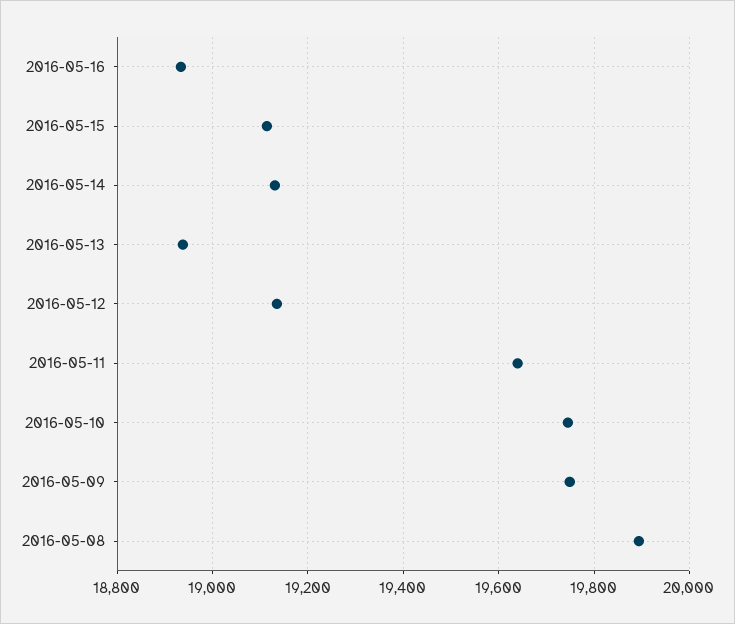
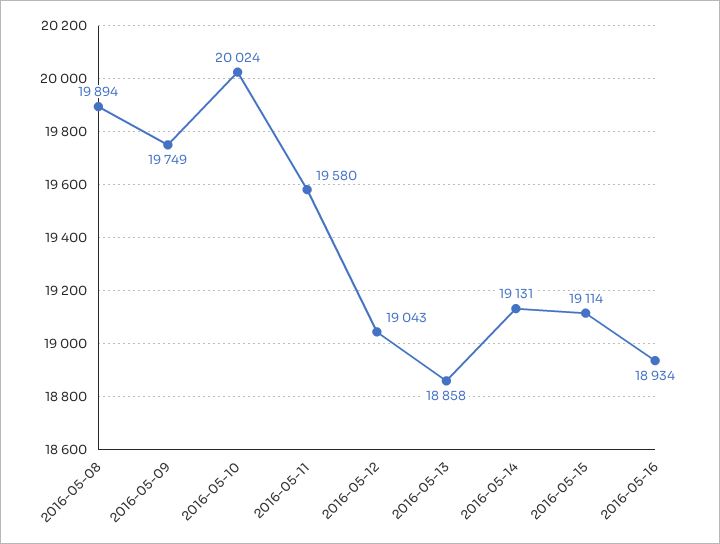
2016-05-13: 18940 -> 18858
2016-05-12: 19140 -> 19043
2016-05-11: 19640 -> 19580
2016-05-10: 19740 -> 20024

